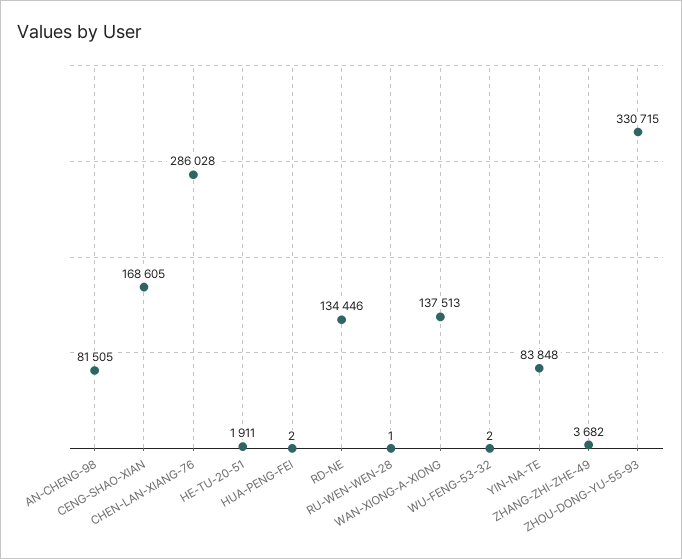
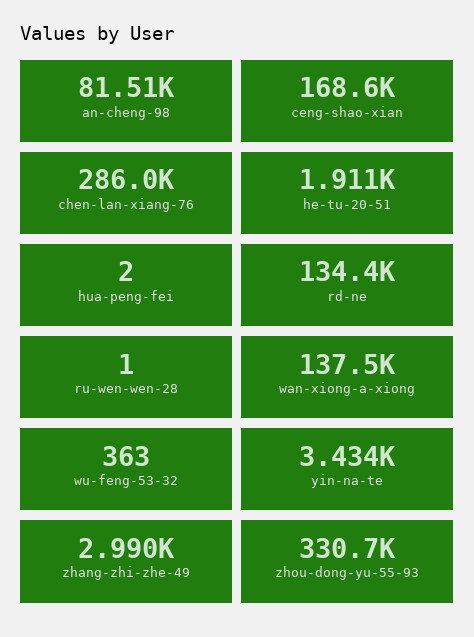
WU-FENG-53-32: 2 -> 363
YIN-NA-TE: 83848 -> 3434
ZHANG-ZHI-ZHE-49: 3682 -> 2990

